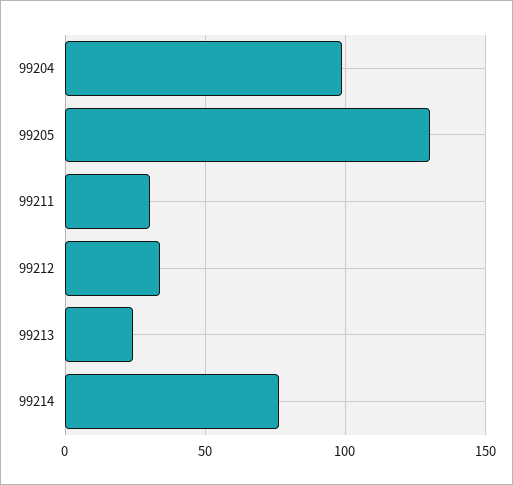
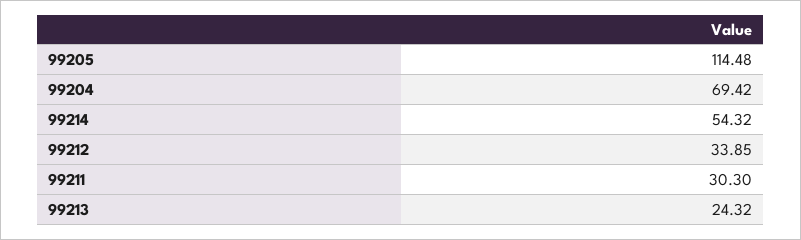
99204: 100 -> 69.42
99205: 130 -> 114.48
99214: 75 -> 54.32

